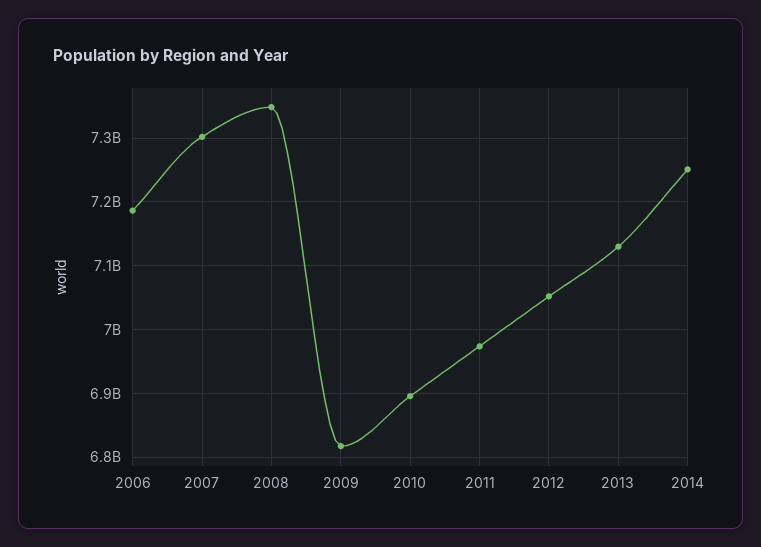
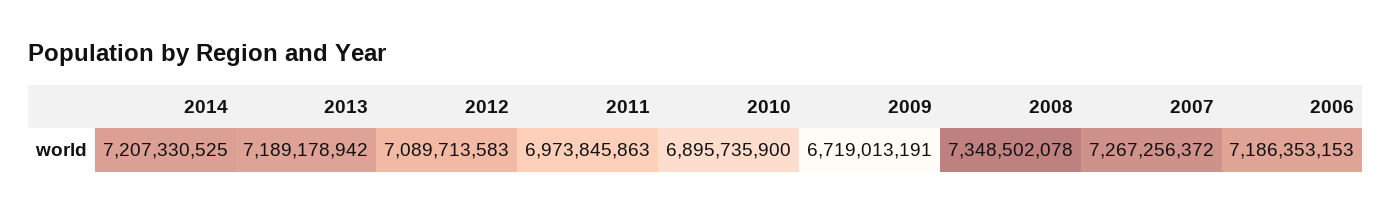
2007: 7300000000 -> 7267256372
2009: 6820000000 -> 6719013191
2012: 7050000000 -> 7089713583
2013: 7130000000 -> 7189178942
2014: 7250000000 -> 7207330525

